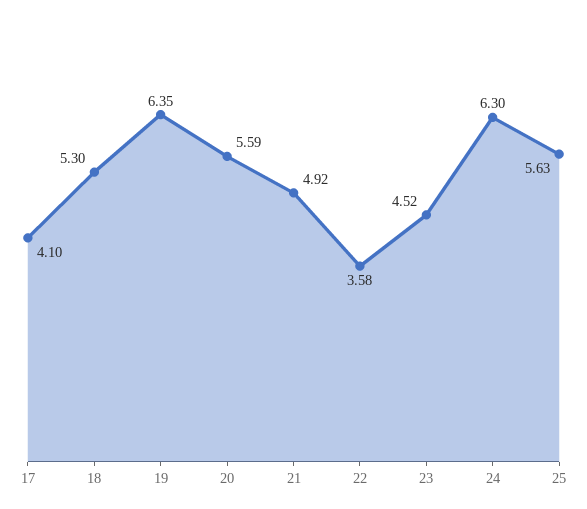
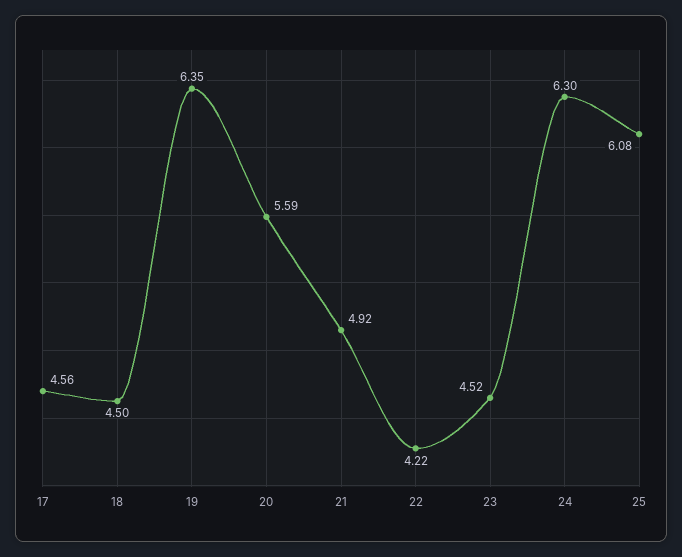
17: 4.1 -> 4.56
18: 5.3 -> 4.5
22: 3.58 -> 4.22
25: 5.63 -> 6.08

